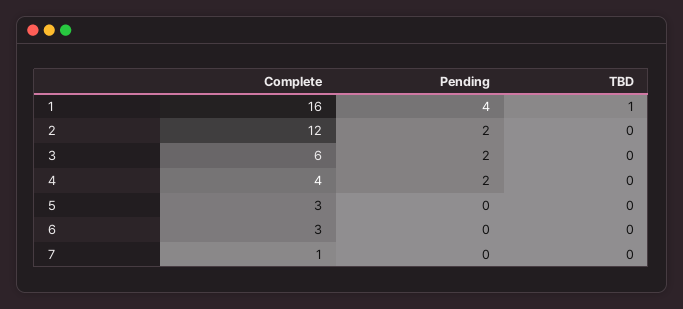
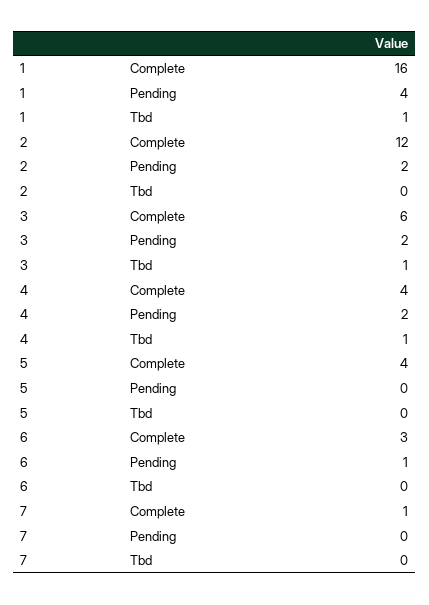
TBD, 3: 0 -> 1
TBD, 4: 0 -> 1
Complete, 5: 3 -> 4
Pending, 6: 0 -> 1

